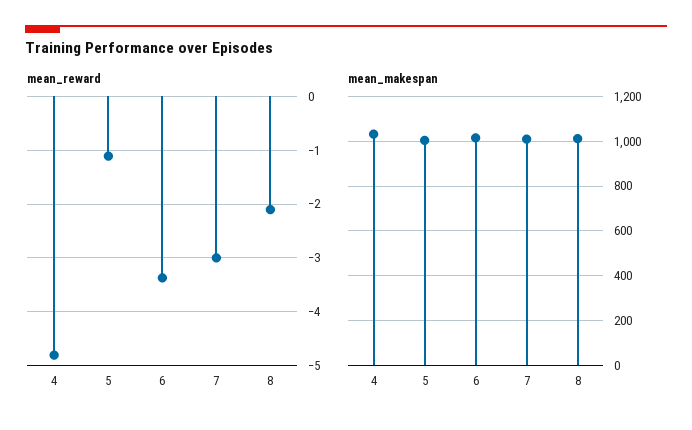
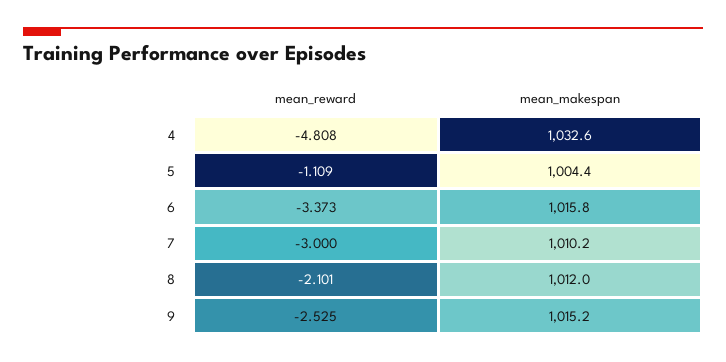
mean_reward, 9: none -> -2.525
mean_makespan, 9: none -> 1015.2

